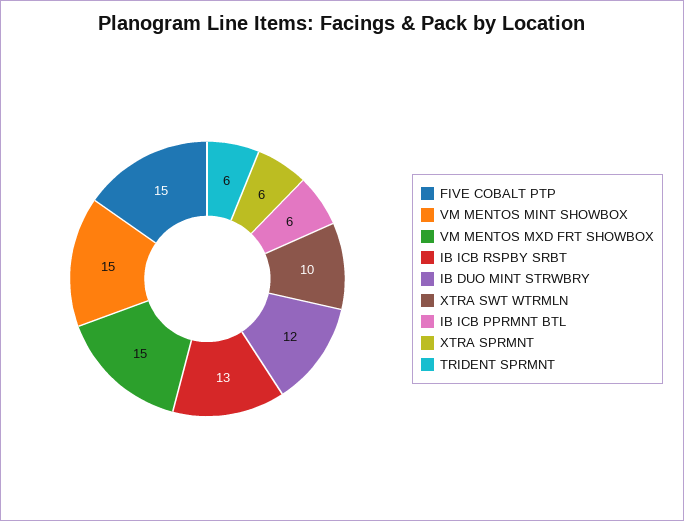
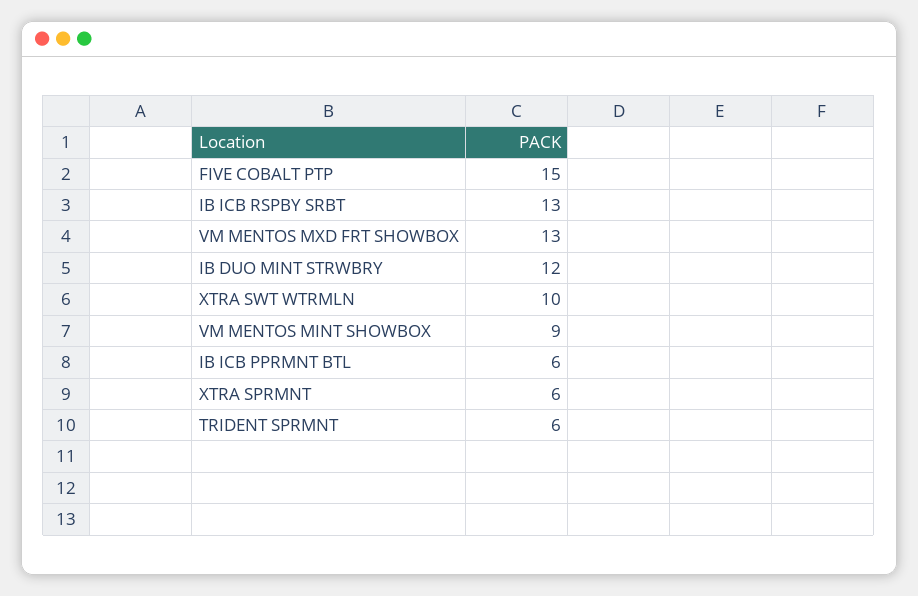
VM MENTOS MINT SHOWBOX: 15 -> 9
VM MENTOS MXD FRT SHOWBOX: 15 -> 13

